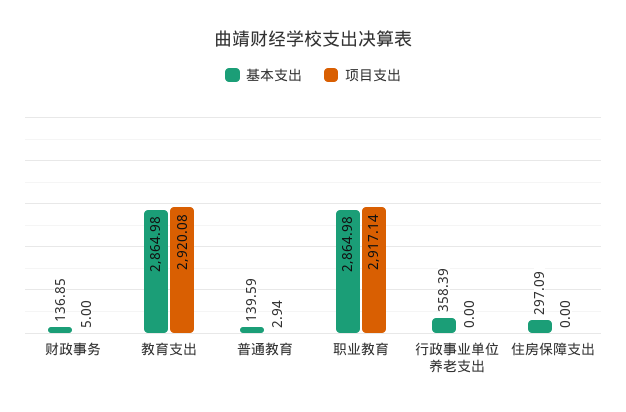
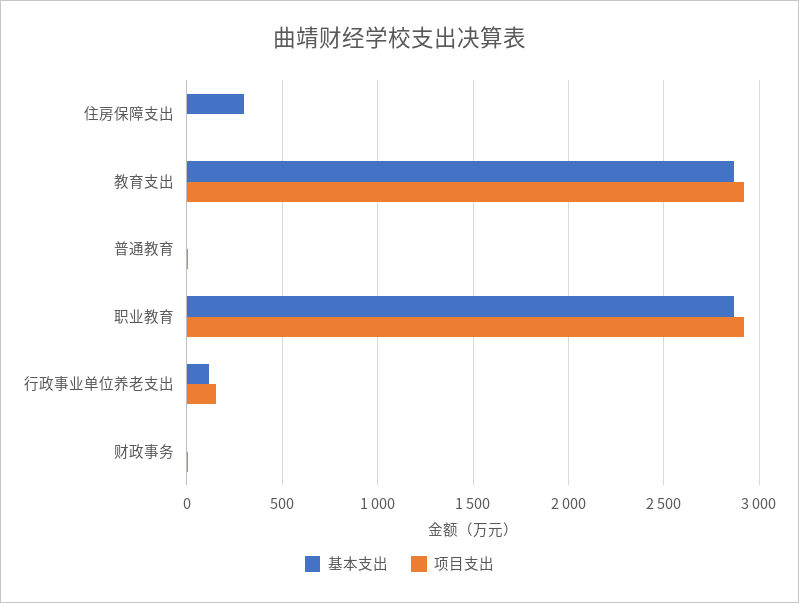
基本支出, 财政事务: 136.85 -> 0
基本支出, 普通教育: 139.59 -> 0
基本支出, 行政事业单位养老支出: 358.39 -> 100
项目支出, 行政事业单位养老支出: 0 -> 150

